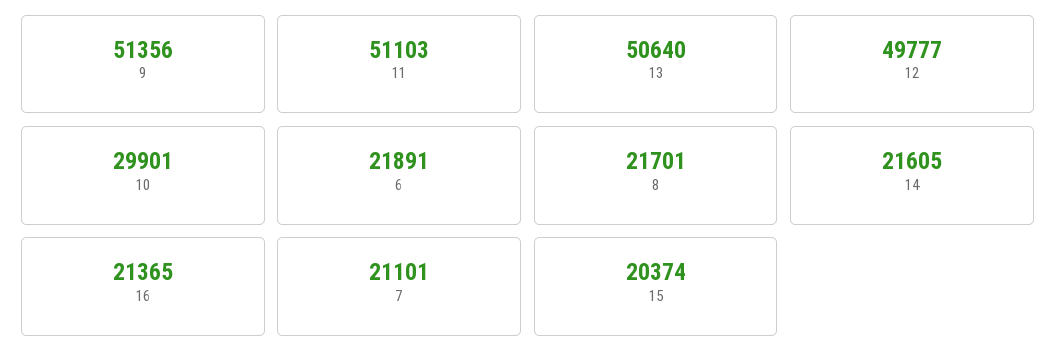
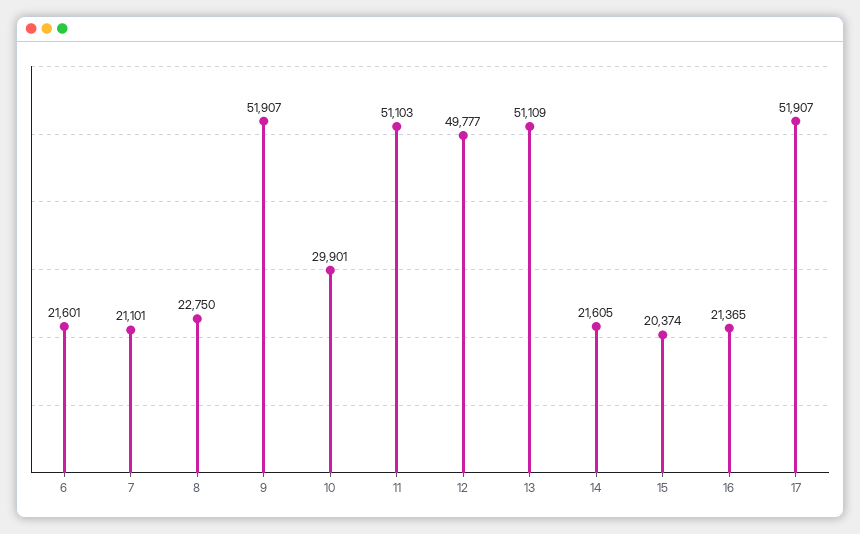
9: 51356 -> 51907
13: 50640 -> 51109
6: 21891 -> 21601
8: 21701 -> 22750
17: none -> 51907

